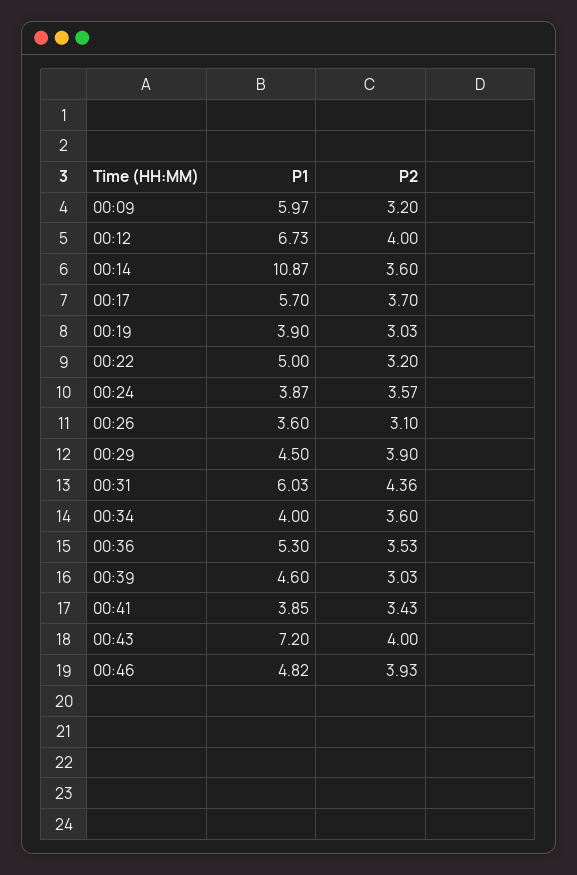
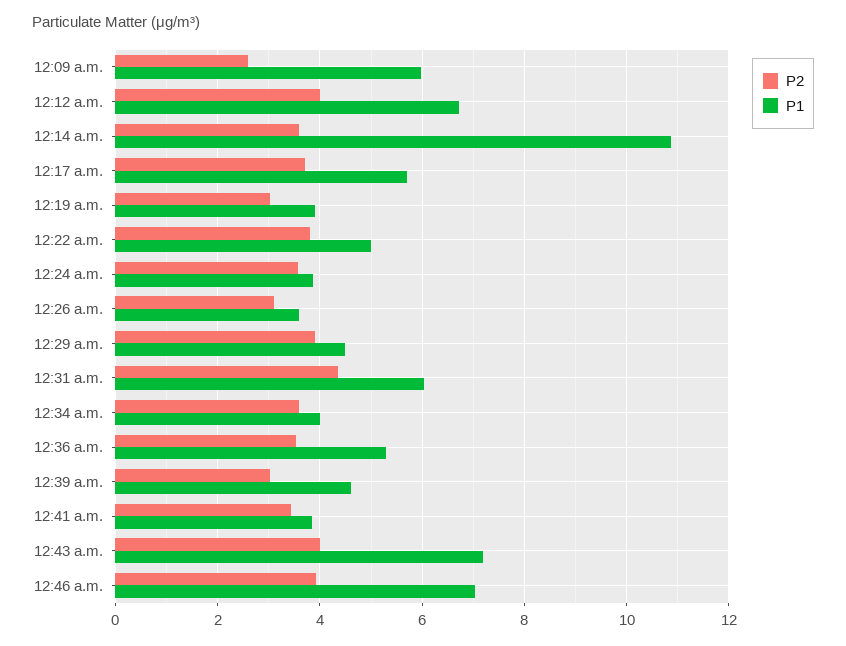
P2, 00:09: 3.2 -> 2.6
P2, 00:22: 3.2 -> 3.8
P1, 00:46: 4.82 -> 7

